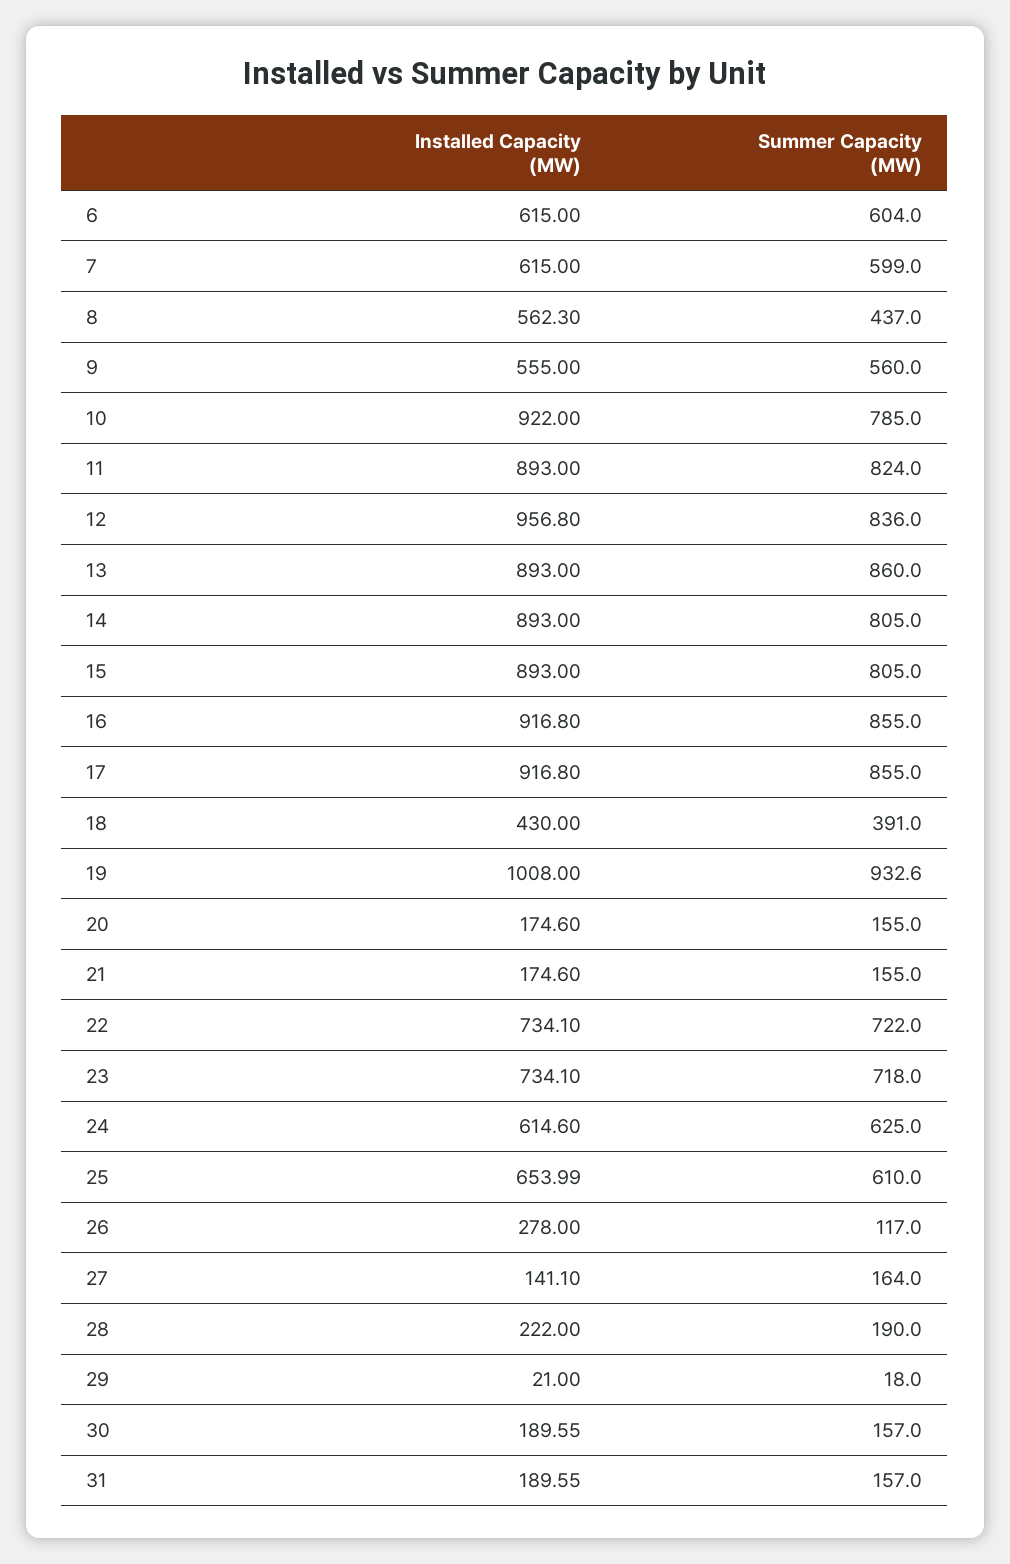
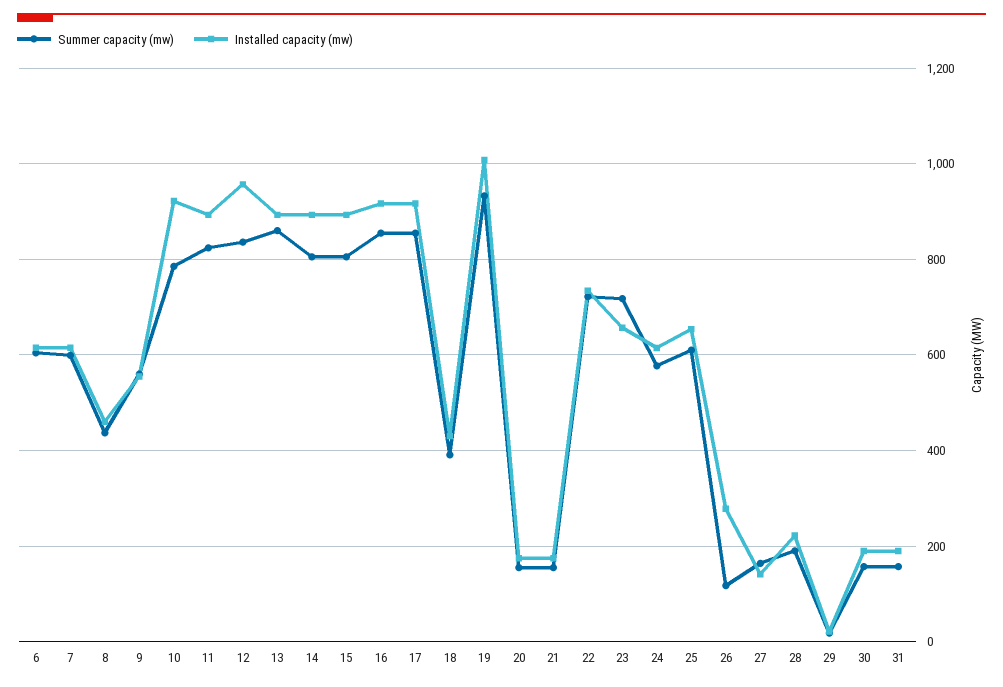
Installed Capacity (MW), 8: 562.3 -> 460
Installed Capacity (MW), 23: 734.1 -> 660
Summer Capacity (MW), 24: 625 -> 580

